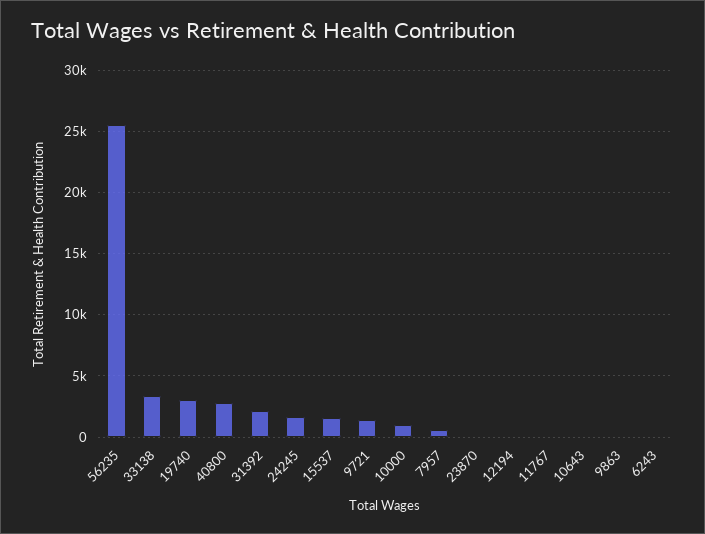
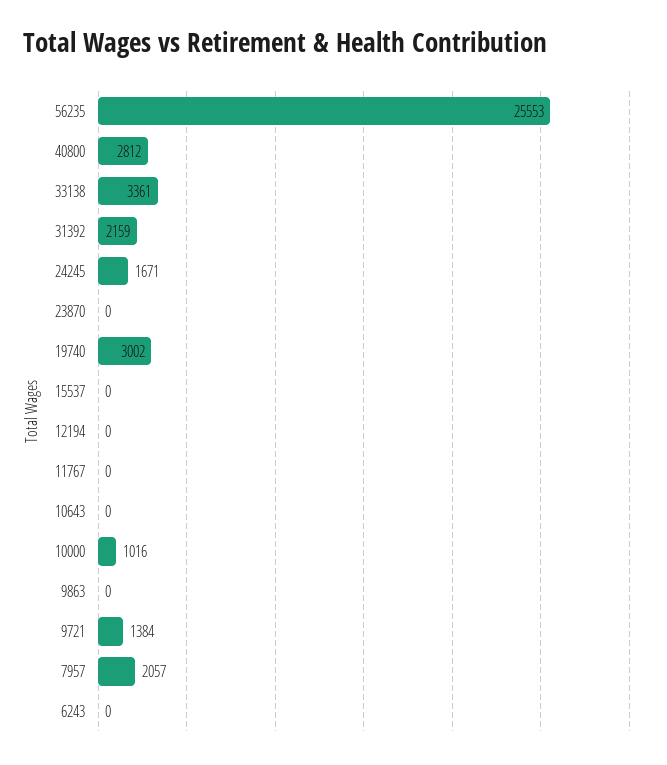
15537: 1500 -> 0
7957: 500 -> 2057

